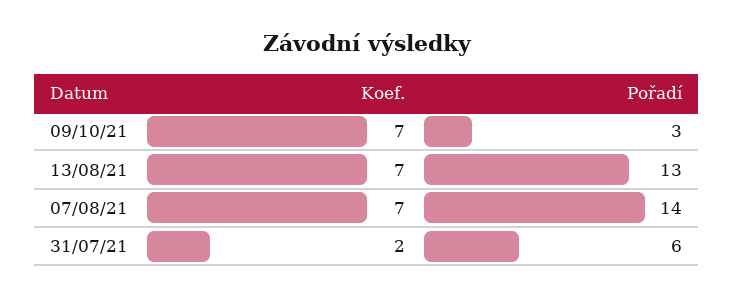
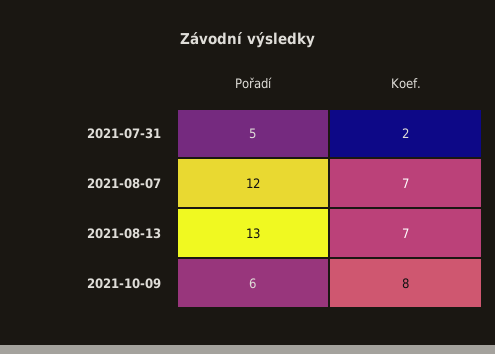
Koef., 09/10/21: 7 -> 8
Pořadí, 09/10/21: 3 -> 6
Pořadí, 07/08/21: 14 -> 12
Pořadí, 31/07/21: 6 -> 5

